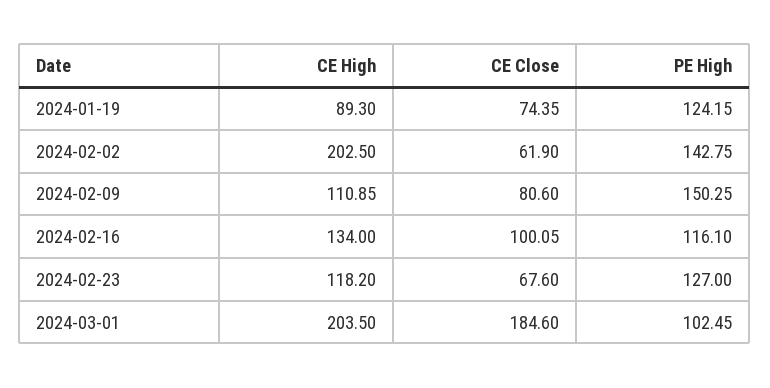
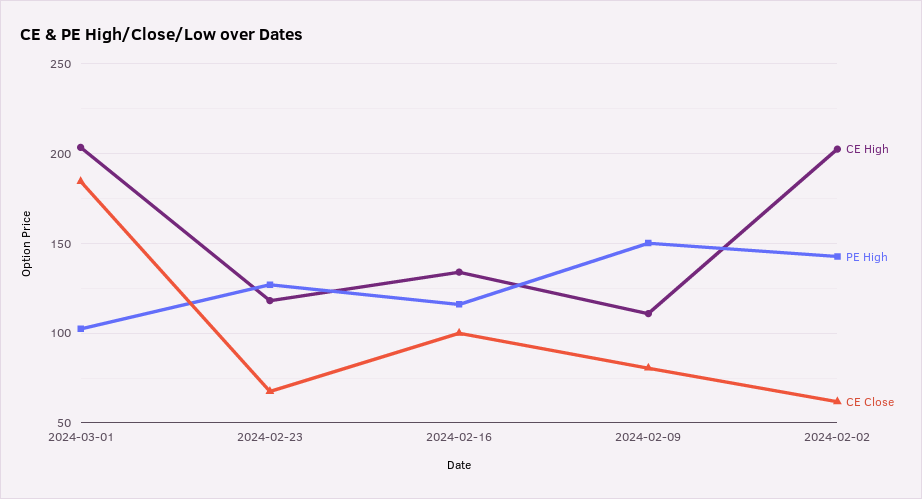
CE High, 2024-01-19: 89.3 -> none
CE Close, 2024-01-19: 74.35 -> none
PE High, 2024-01-19: 124.15 -> none

